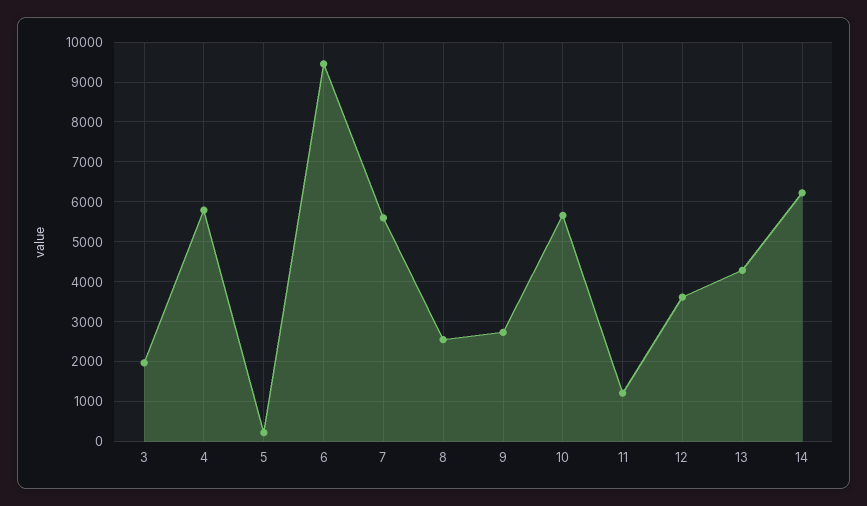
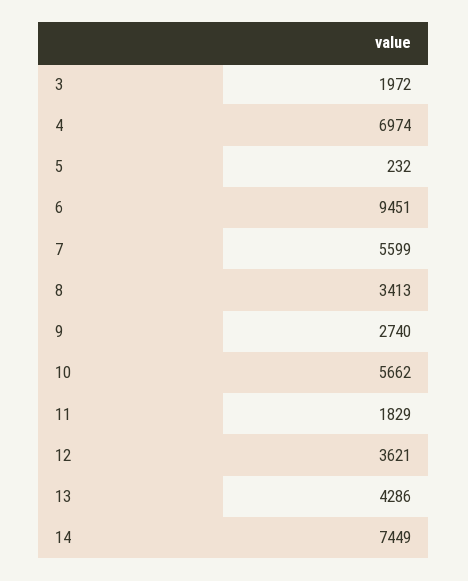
4: 5800 -> 6974
8: 2600 -> 3413
11: 1200 -> 1829
14: 6200 -> 7449

